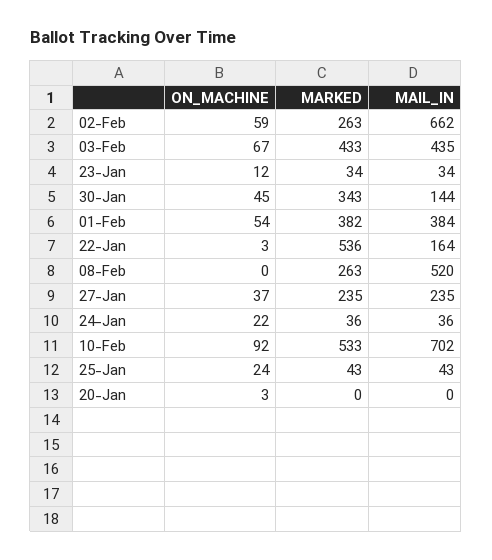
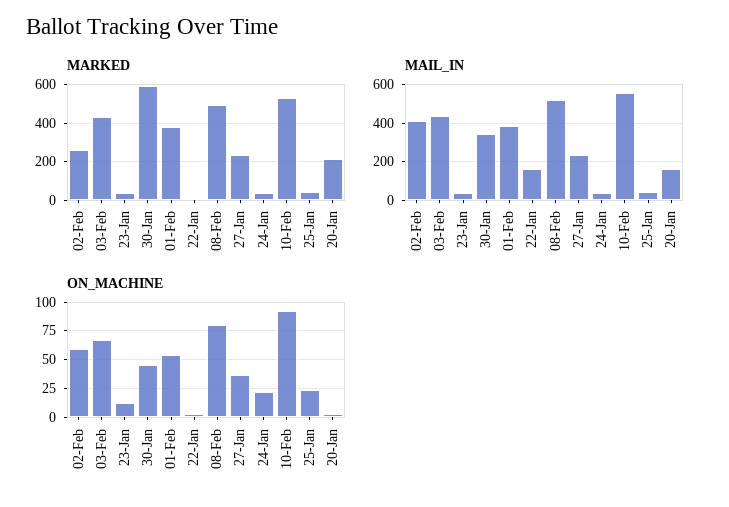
MAIL_IN, 02-Feb: 662 -> 400
MARKED, 30-Jan: 343 -> 600
MAIL_IN, 30-Jan: 144 -> 350
MARKED, 22-Jan: 536 -> 0
ON_MACHINE, 08-Feb: 0 -> 75
MARKED, 08-Feb: 263 -> 500
MAIL_IN, 10-Feb: 702 -> 550
MARKED, 20-Jan: 0 -> 200
MAIL_IN, 20-Jan: 0 -> 150

